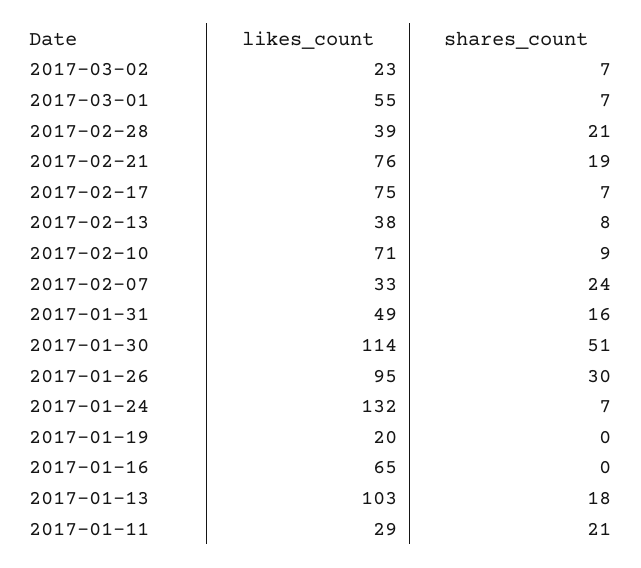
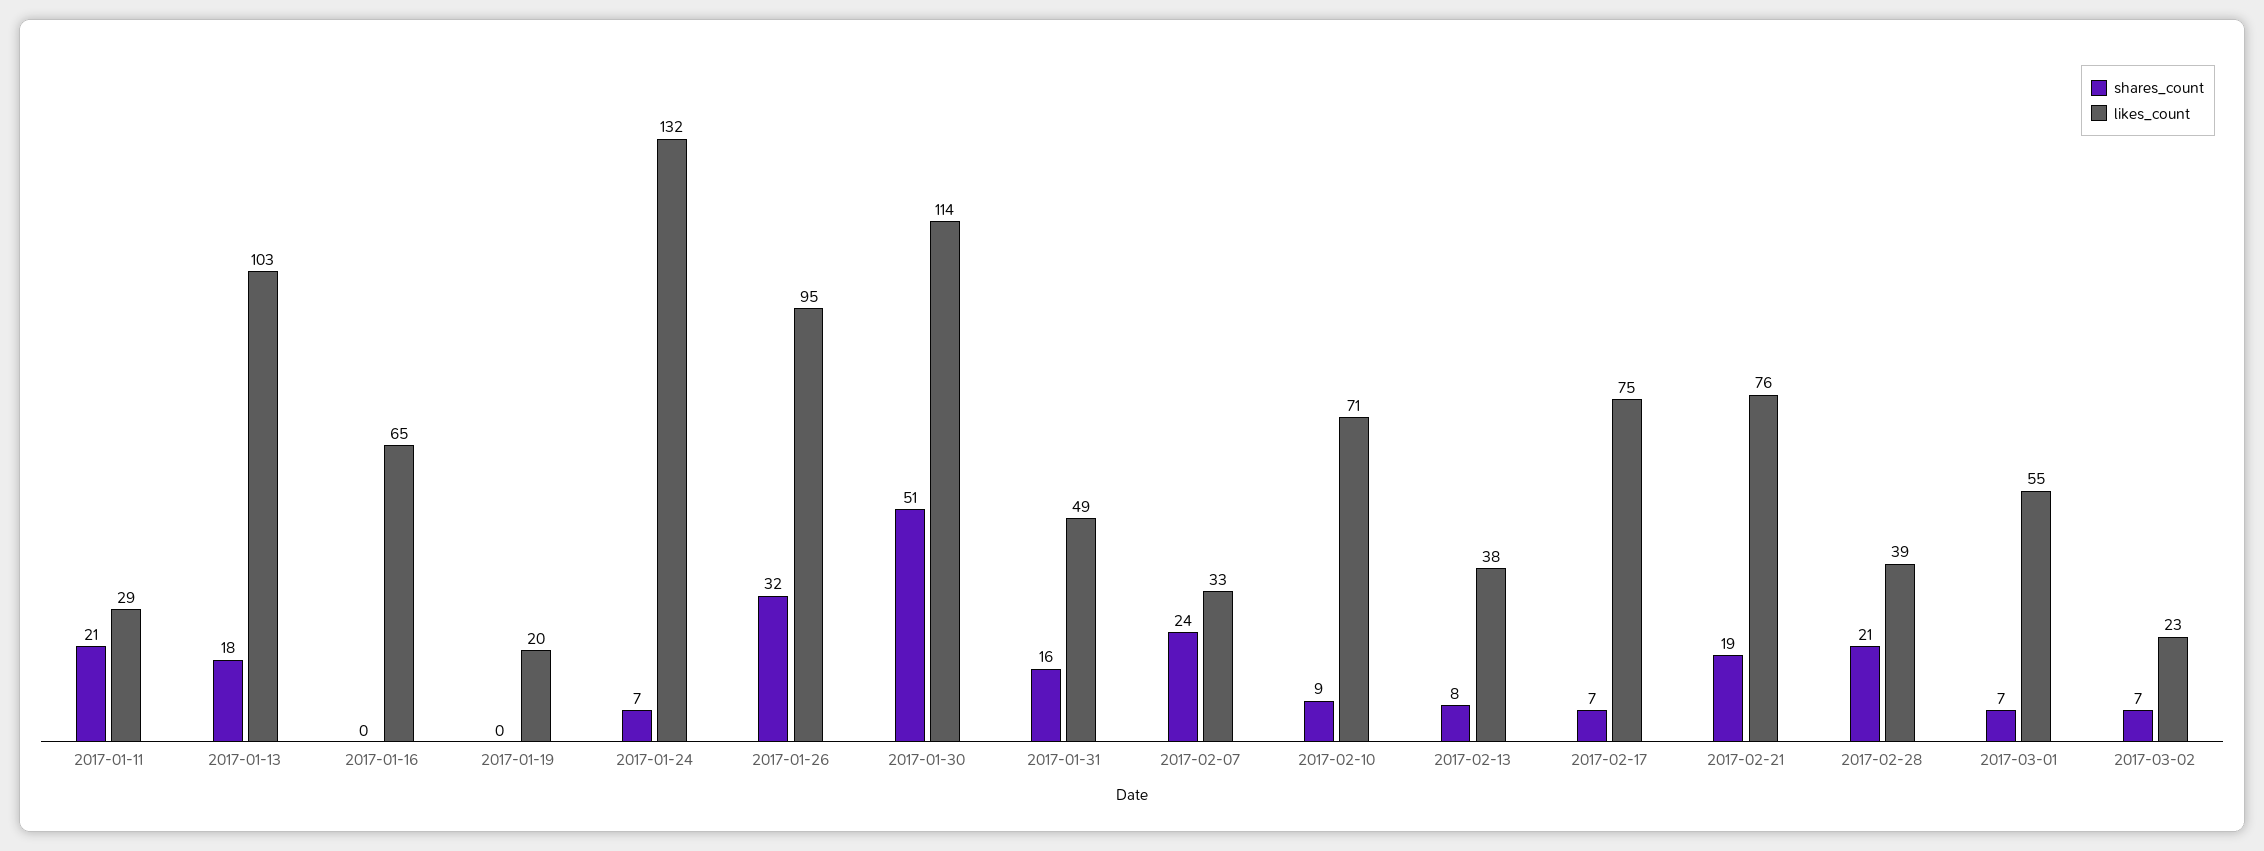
shares_count, 2017-01-26: 30 -> 32

